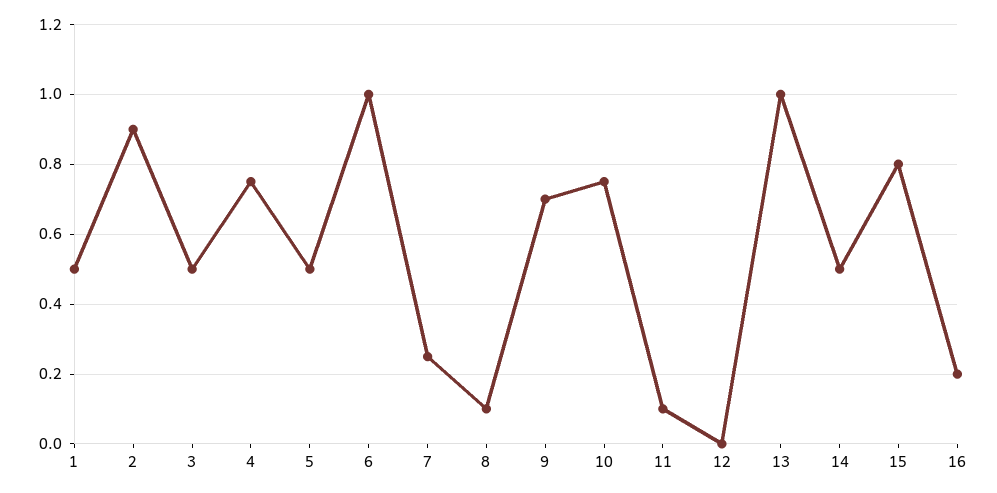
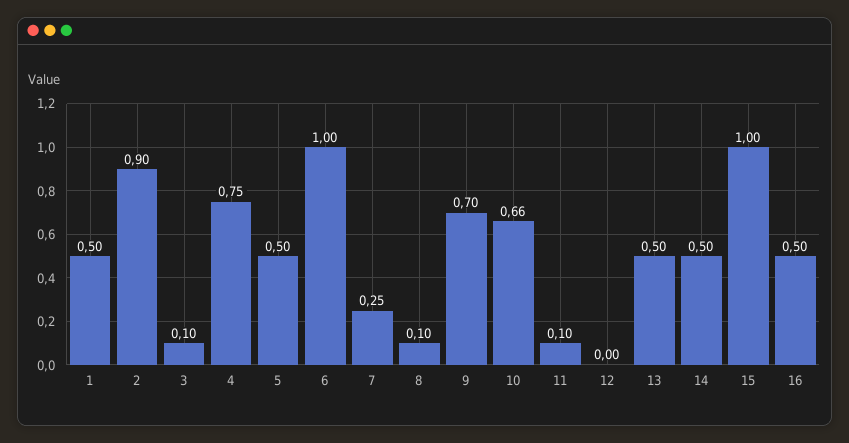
3: 0.5 -> 0.1
10: 0.75 -> 0.66
13: 1 -> 0.5
15: 0.8 -> 1
16: 0.2 -> 0.5

